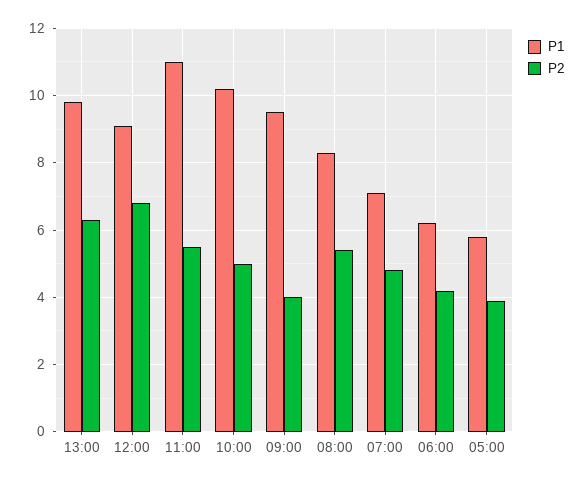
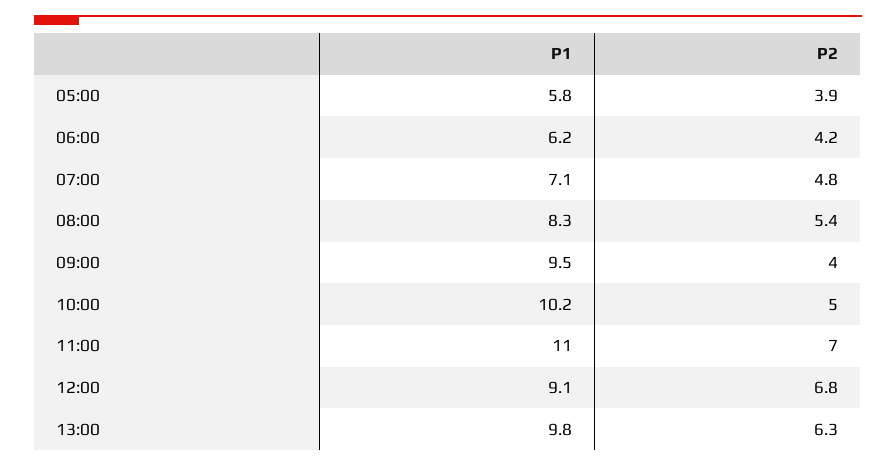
P2, 11:00: 5.5 -> 7

